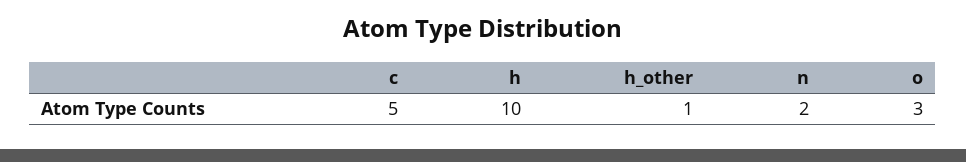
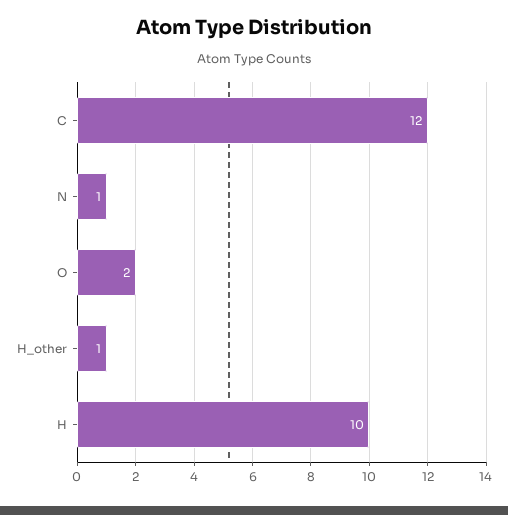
c: 5 -> 12
n: 2 -> 1
o: 3 -> 2

